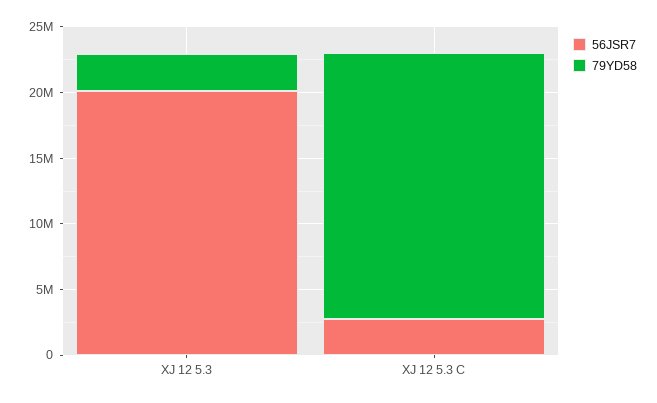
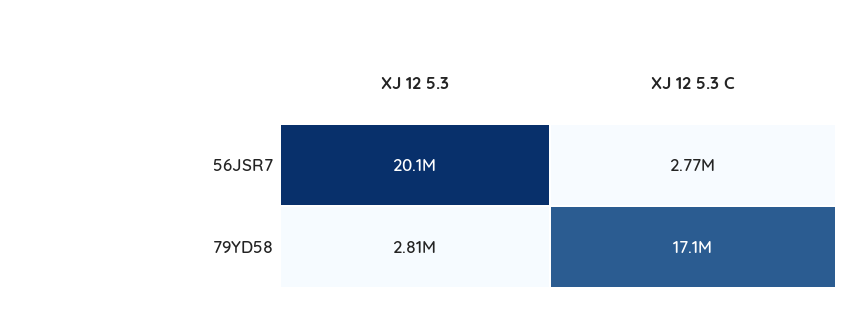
79YD58, XJ 12 5.3 C: 20000000 -> 17100000

